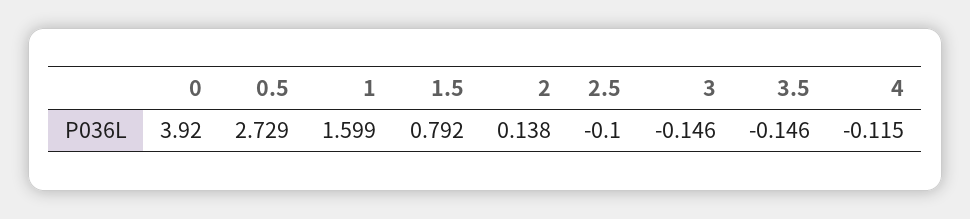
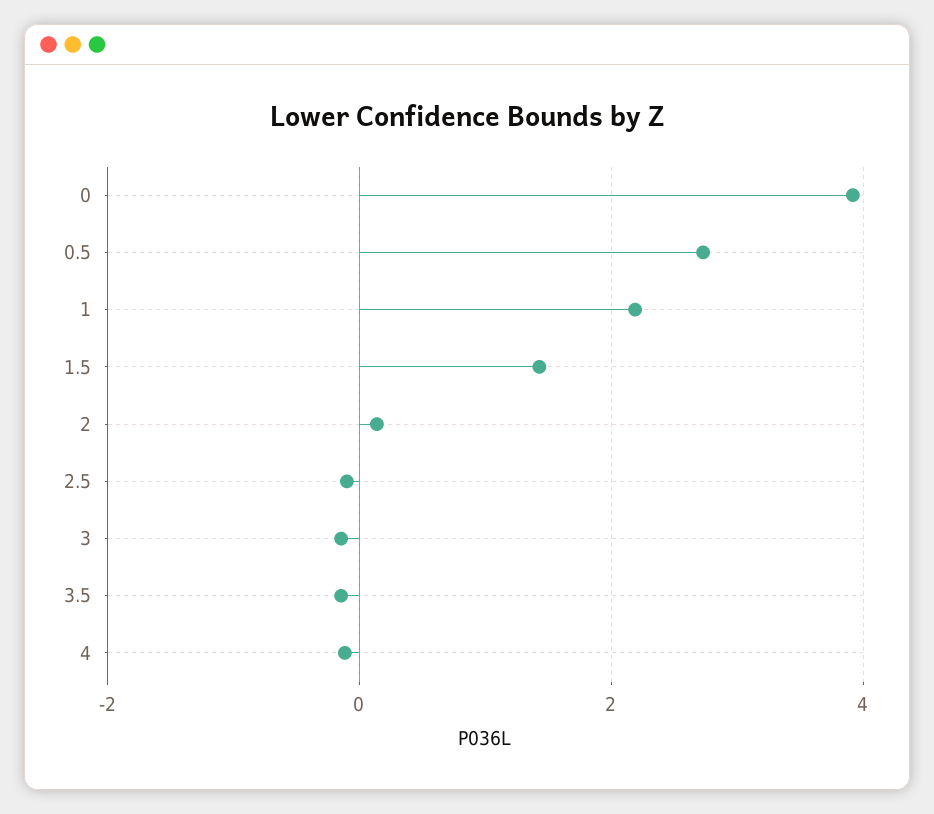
1: 1.599 -> 2.2
1.5: 0.792 -> 1.4

